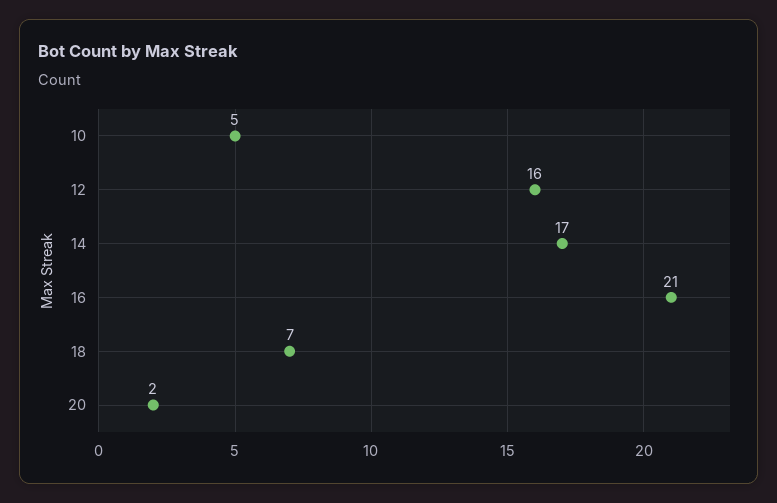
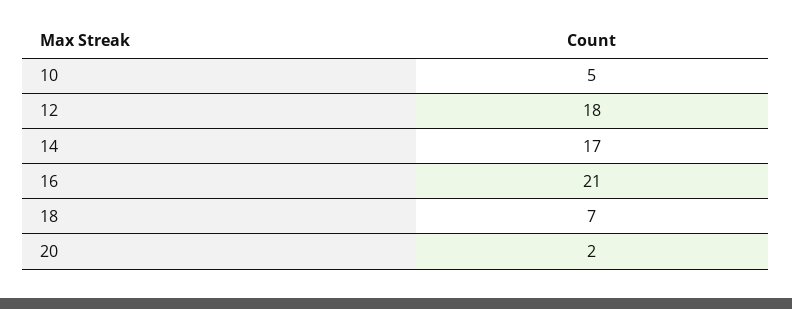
12: 16 -> 18

